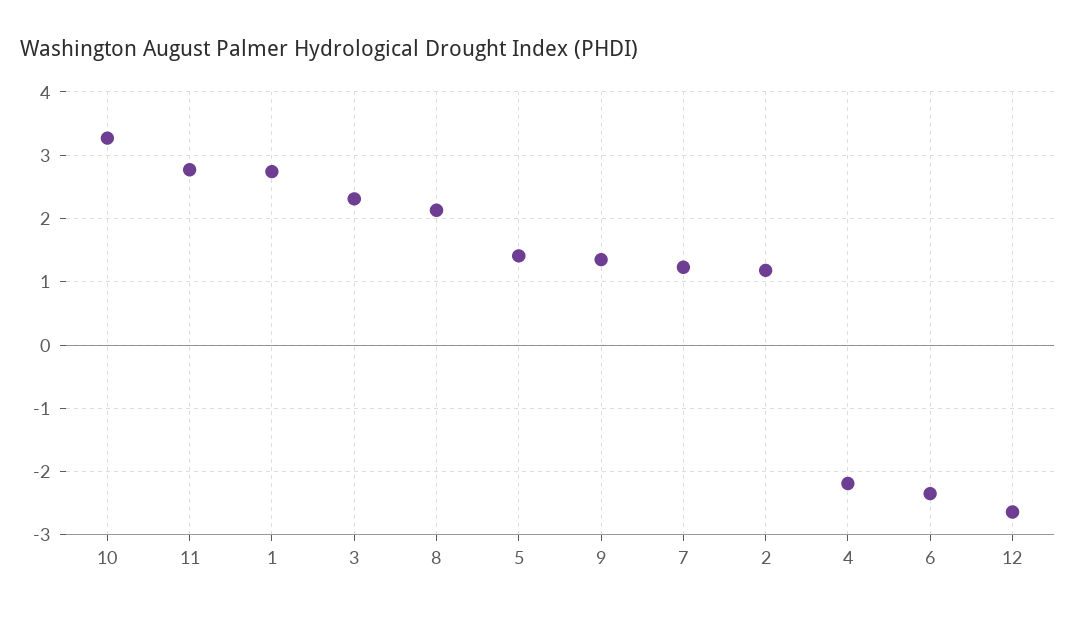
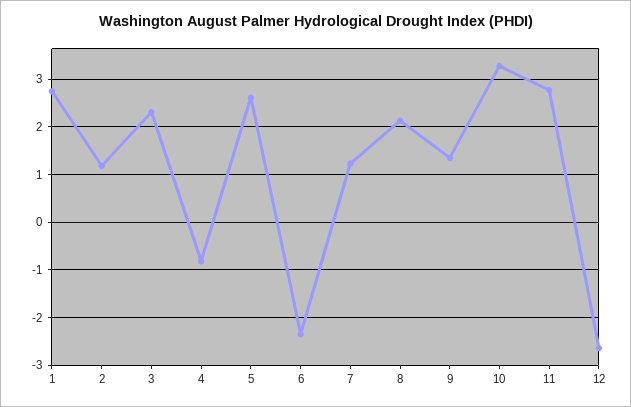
5: 1.4 -> 2.6
4: -2.2 -> -0.8

